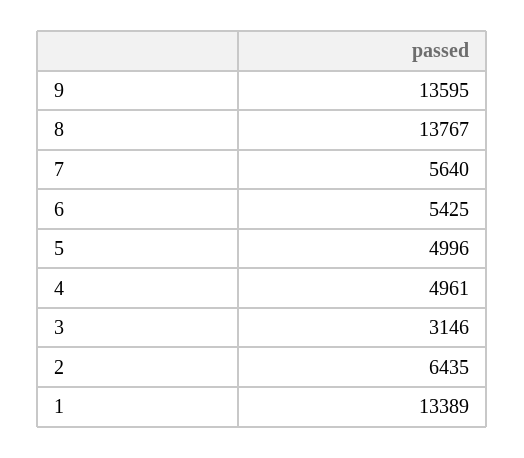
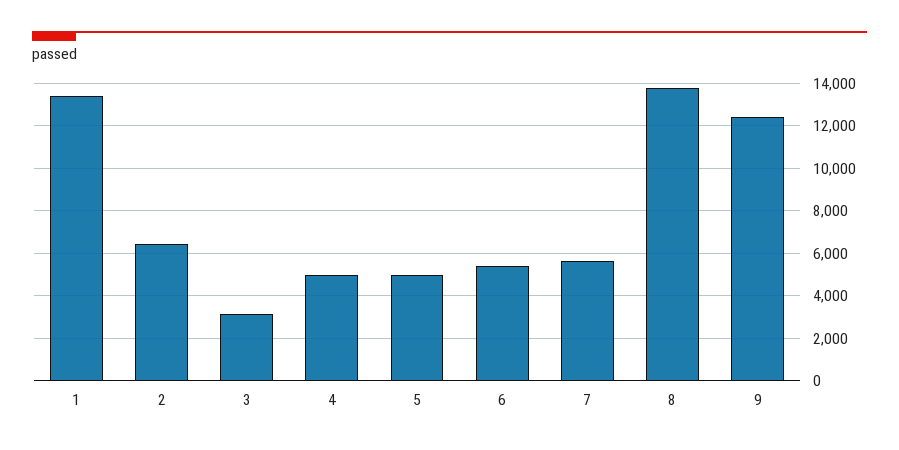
9: 13595 -> 12500

